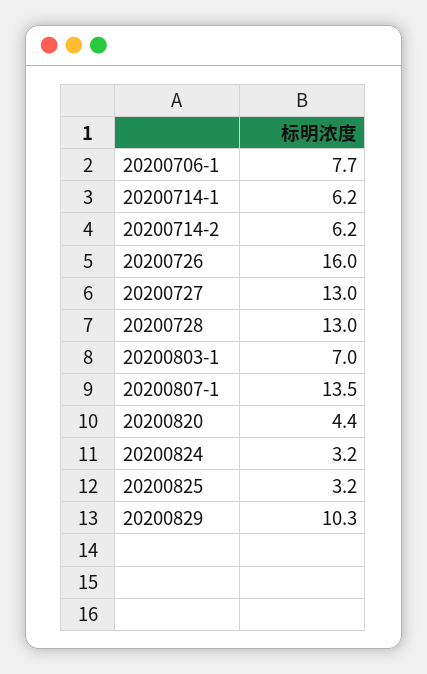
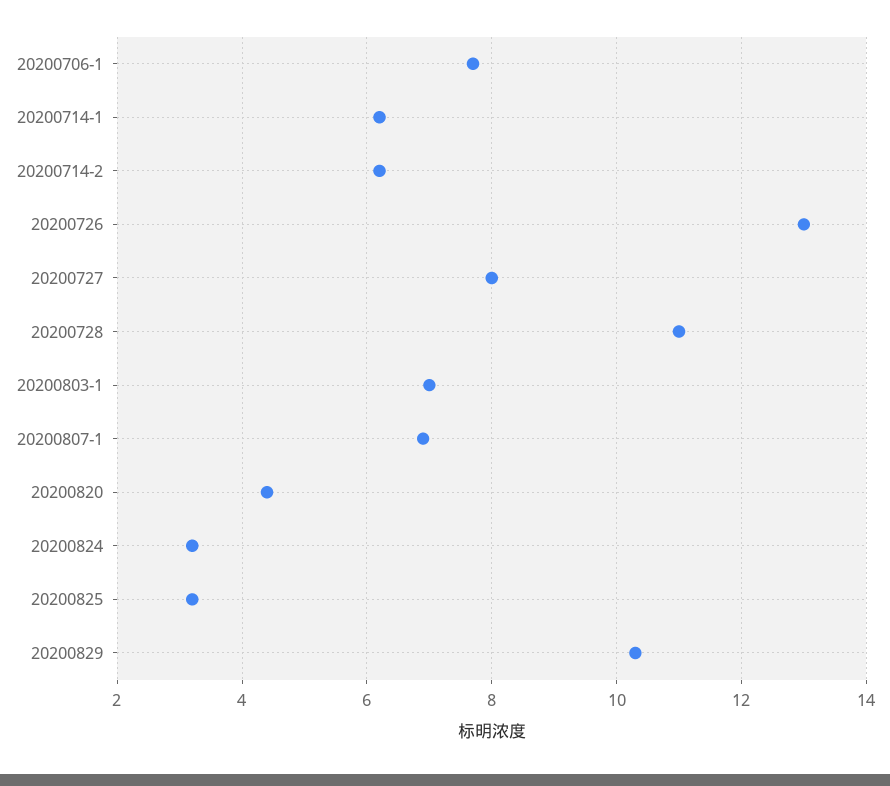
20200726: 16 -> 13
20200727: 13 -> 8
20200728: 13 -> 11
20200807-1: 13.5 -> 7

